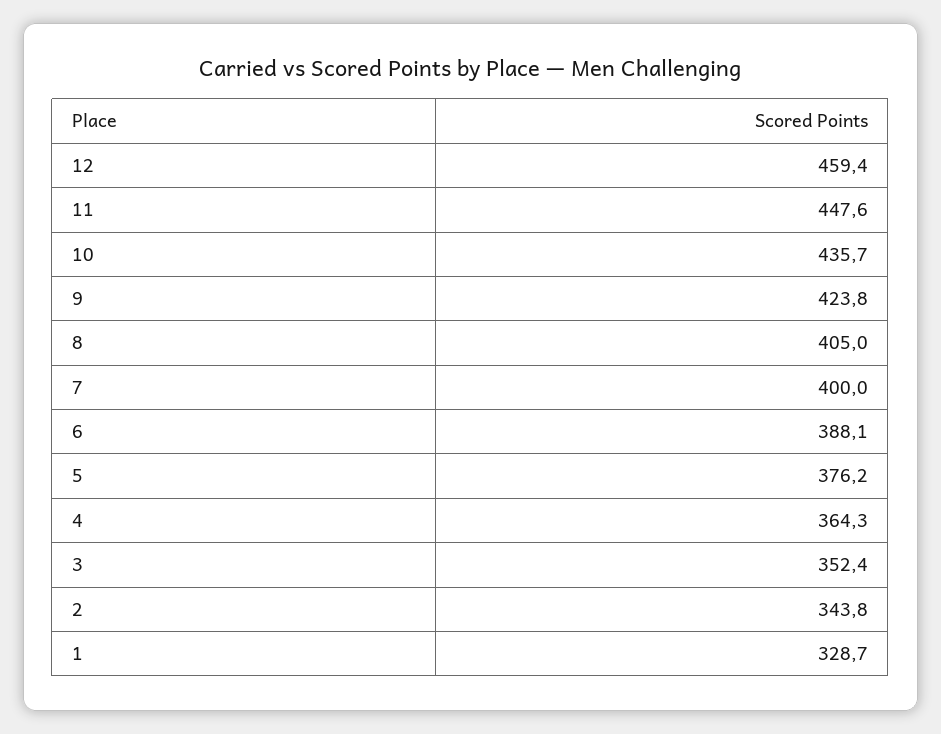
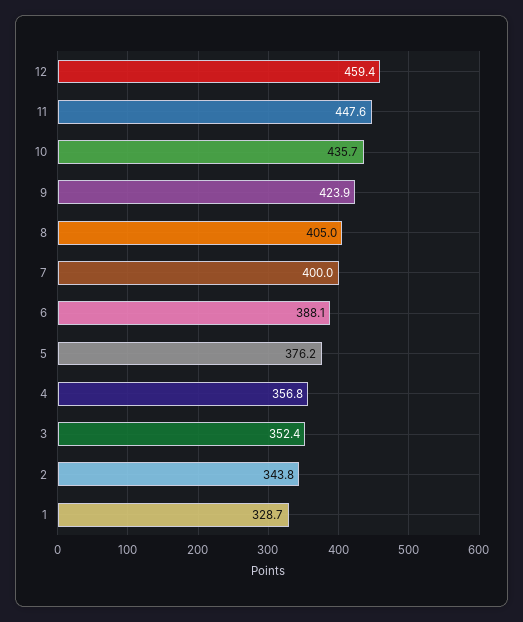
9: 423.8 -> 423.9
4: 364.3 -> 356.8

